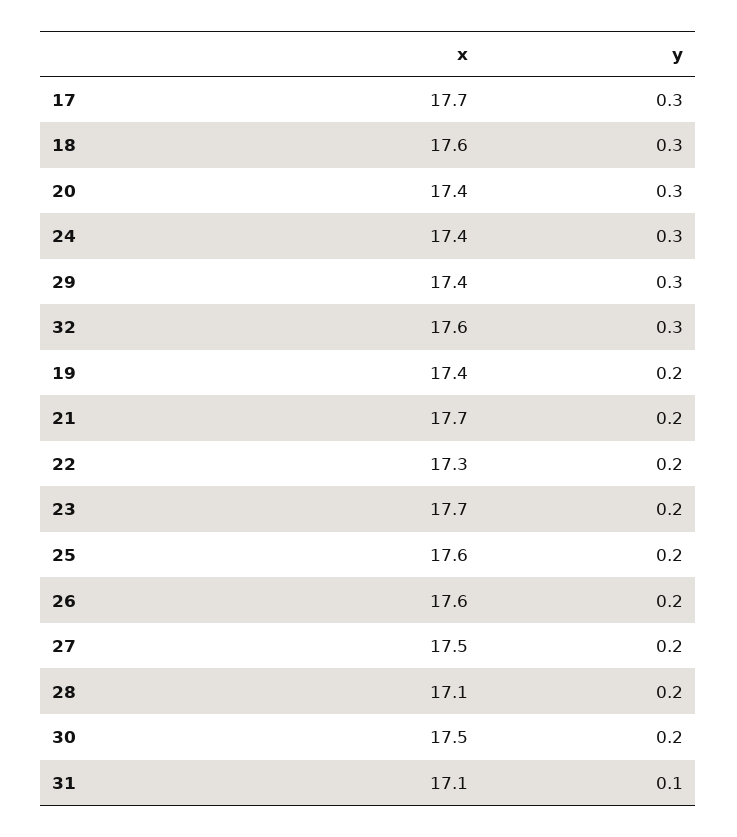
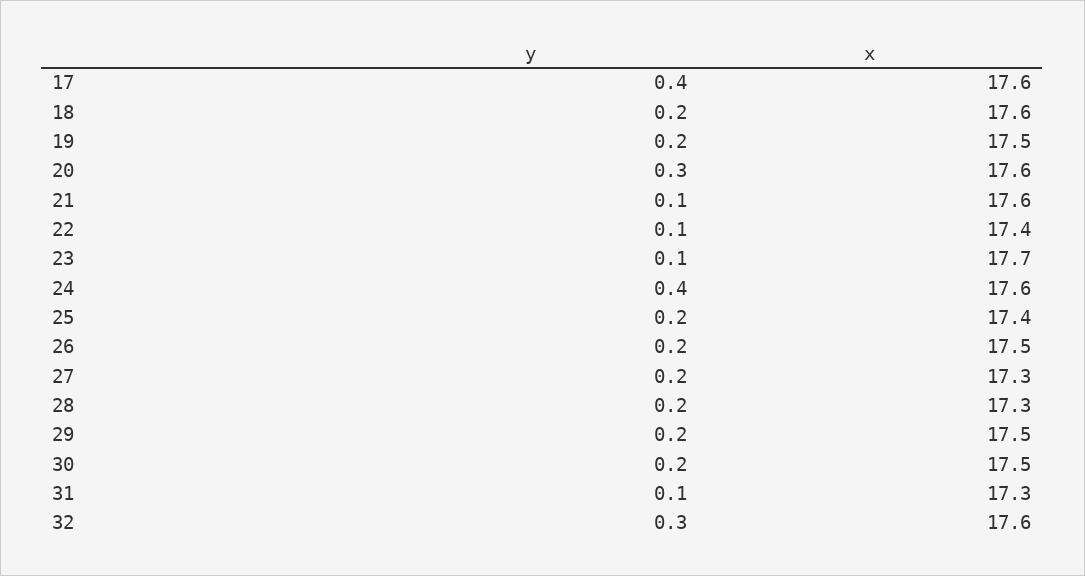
x, 17: 17.7 -> 17.6
y, 17: 0.3 -> 0.4
y, 18: 0.3 -> 0.2
x, 20: 17.4 -> 17.6
x, 24: 17.4 -> 17.6
y, 24: 0.3 -> 0.4
x, 29: 17.4 -> 17.5
y, 29: 0.3 -> 0.2
x, 19: 17.4 -> 17.5
x, 21: 17.7 -> 17.6
y, 21: 0.2 -> 0.1
x, 22: 17.3 -> 17.4
y, 22: 0.2 -> 0.1
y, 23: 0.2 -> 0.1
x, 25: 17.6 -> 17.4
x, 26: 17.6 -> 17.5
x, 27: 17.5 -> 17.3
x, 28: 17.1 -> 17.3
x, 31: 17.1 -> 17.3

